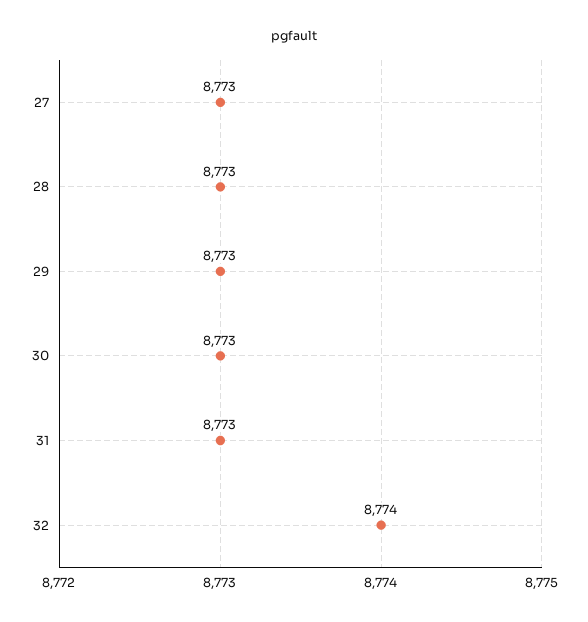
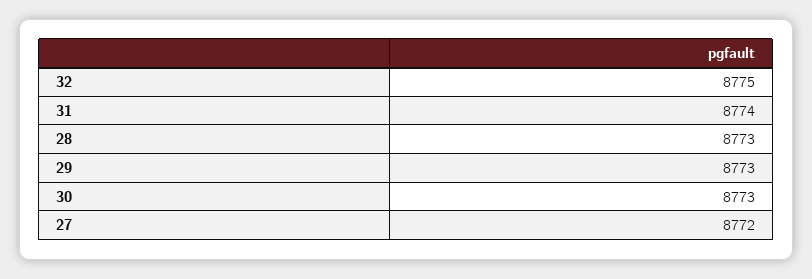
27: 8773 -> 8772
31: 8773 -> 8774
32: 8774 -> 8775

